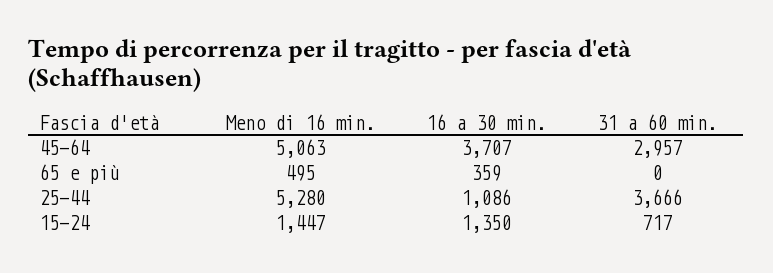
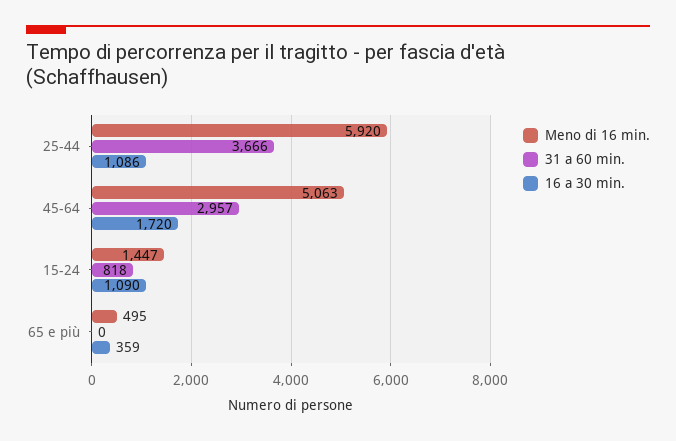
16 a 30 min., 45-64: 3707 -> 1720
Meno di 16 min., 25-44: 5280 -> 5920
16 a 30 min., 15-24: 1350 -> 1090
31 a 60 min., 15-24: 717 -> 818

